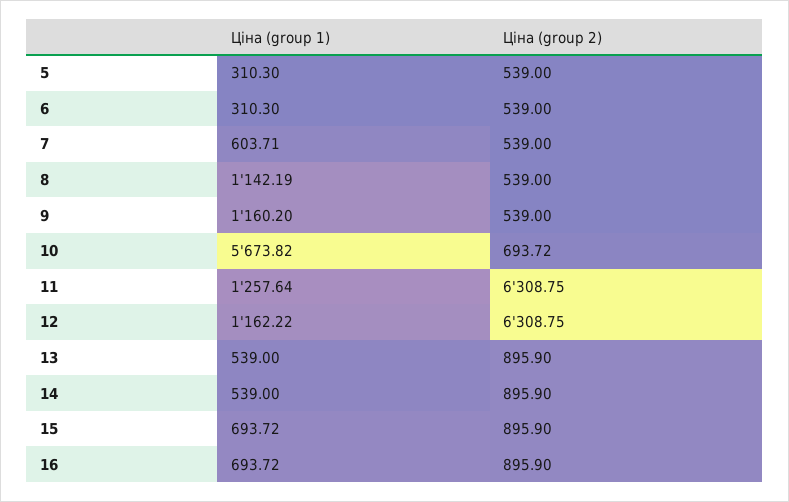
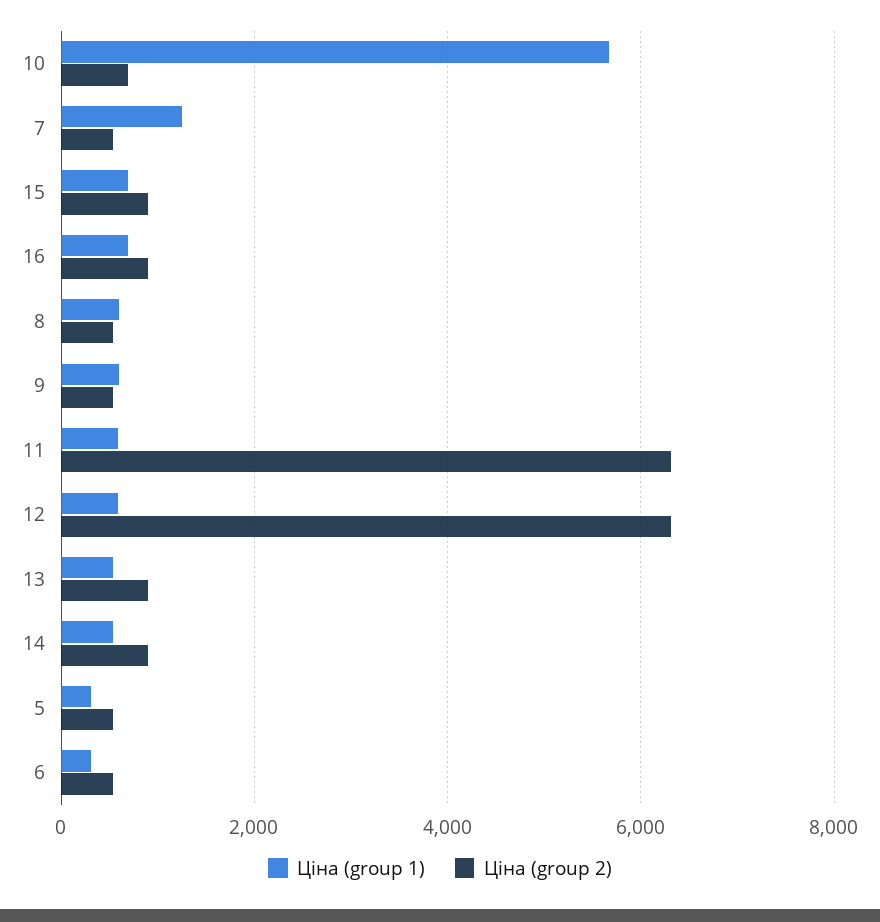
Ціна (group 1), 7: 603.71 -> 1200
Ціна (group 1), 8: 1142.19 -> 600
Ціна (group 1), 9: 1160.2 -> 600
Ціна (group 1), 11: 1257.64 -> 600
Ціна (group 1), 12: 1162.22 -> 600

